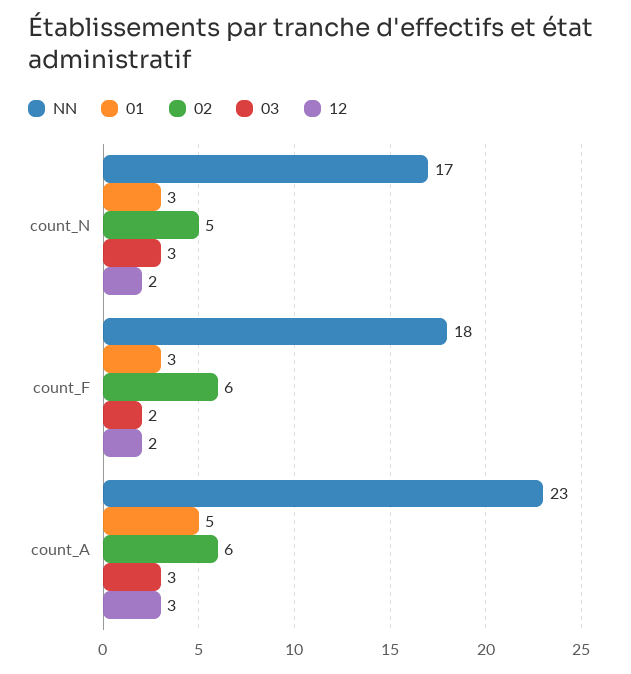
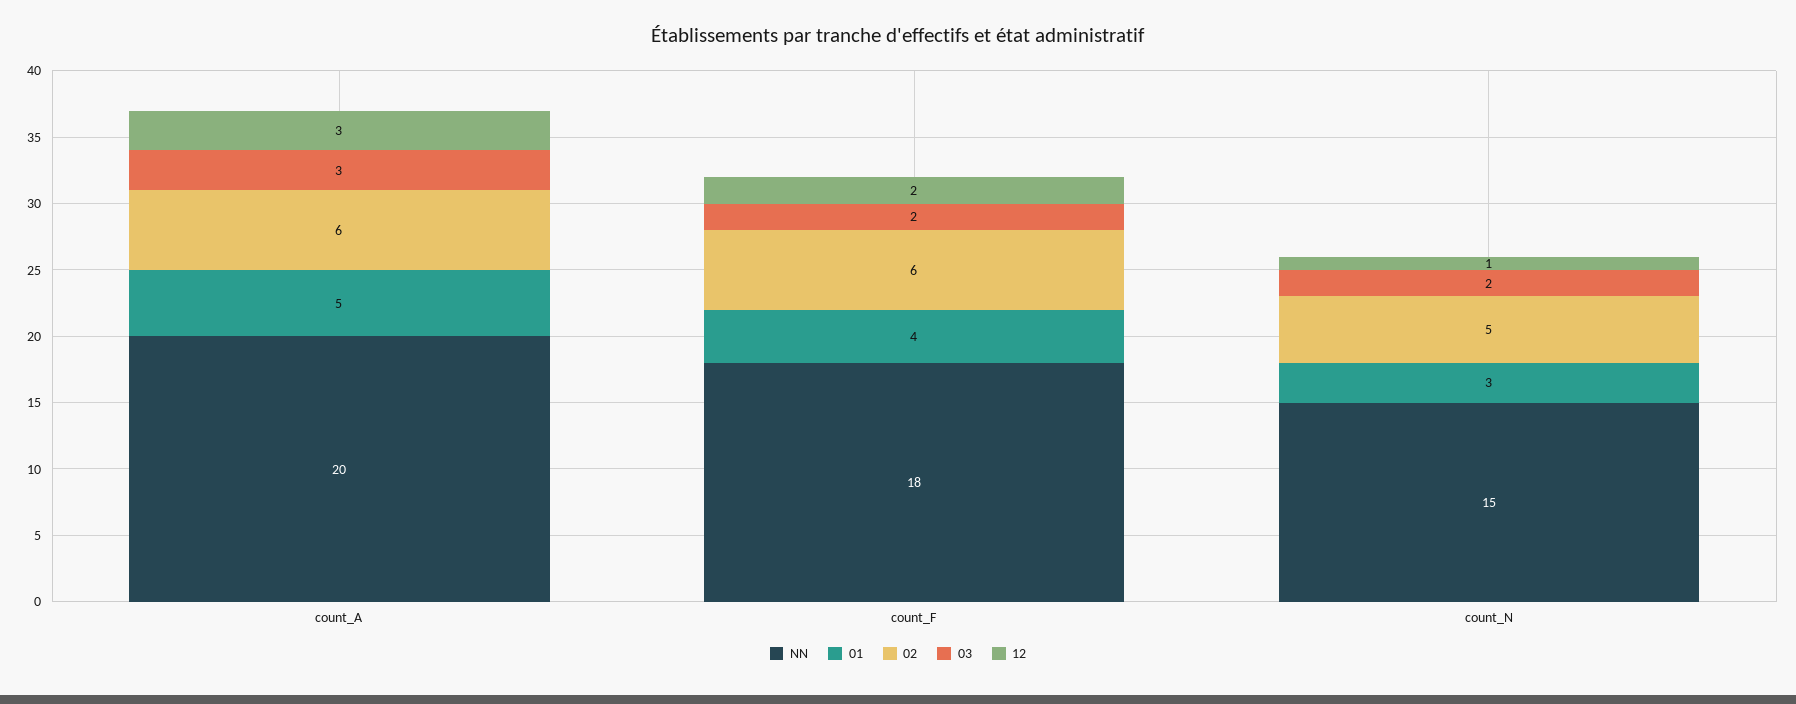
NN, count_N: 17 -> 15
03, count_N: 3 -> 2
12, count_N: 2 -> 1
01, count_F: 3 -> 4
NN, count_A: 23 -> 20

